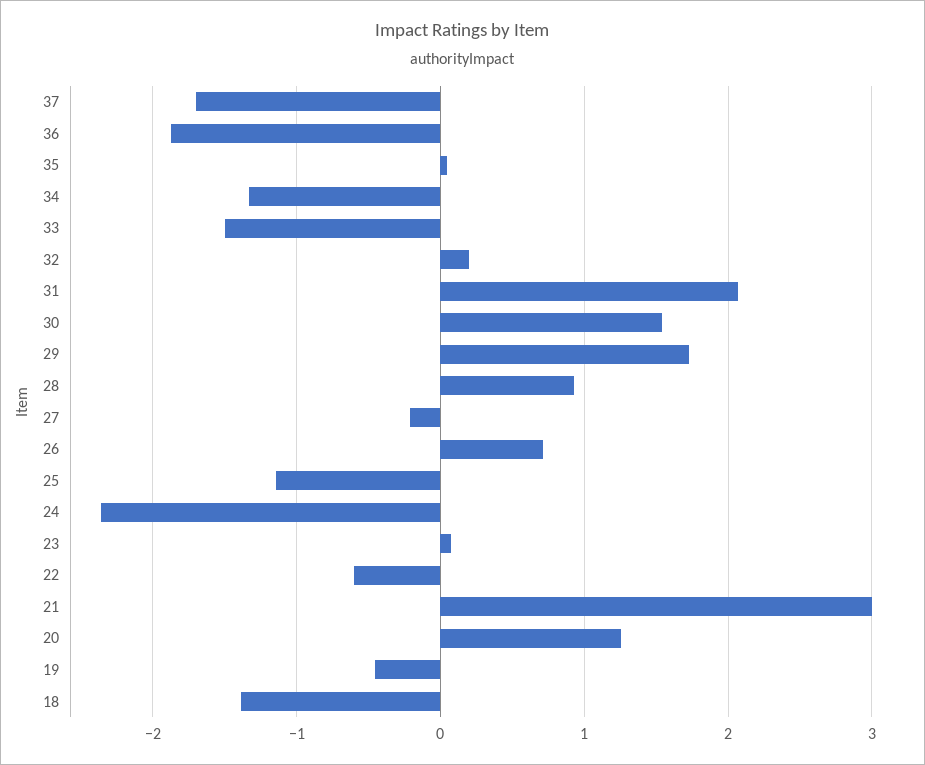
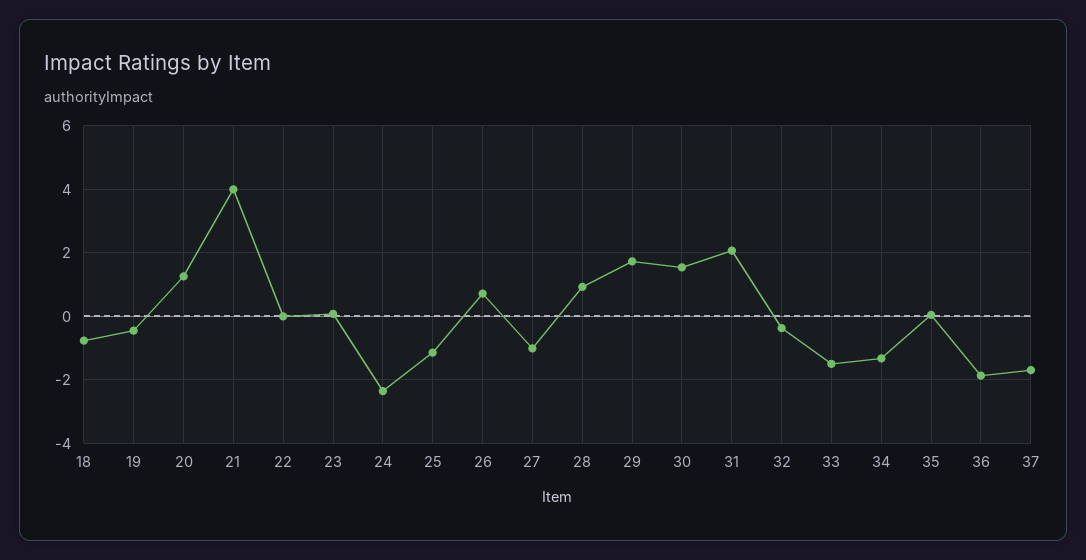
32: 0.2 -> -0.4
27: -0.2 -> -1
22: -0.6 -> 0
21: 3 -> 4
18: -1.4 -> -0.8

